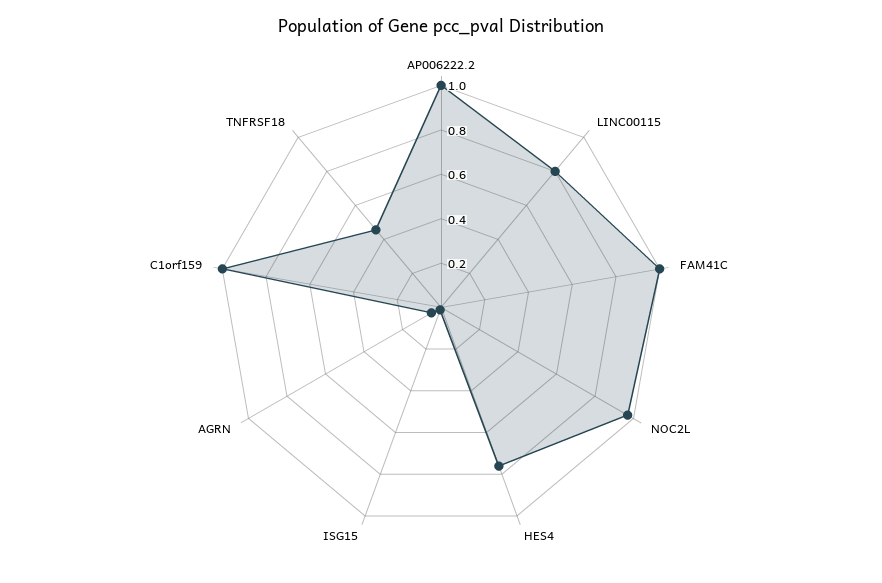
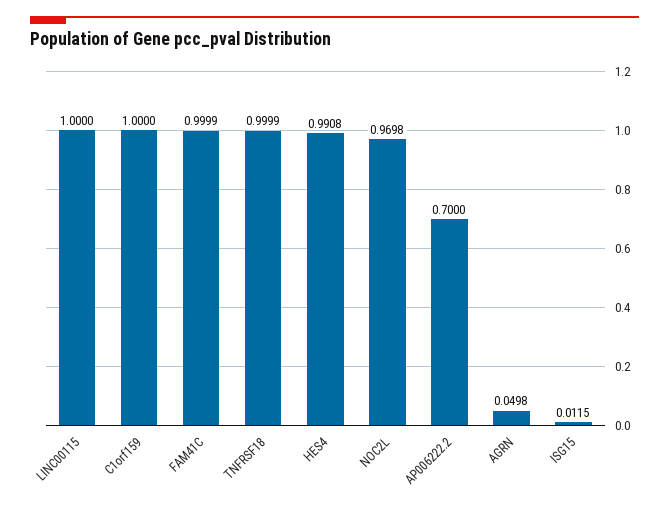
AP006222.2: 1 -> 0.7
LINC00115: 0.8 -> 1
HES4: 0.75 -> 0.9908
TNFRSF18: 0.45 -> 0.9999

